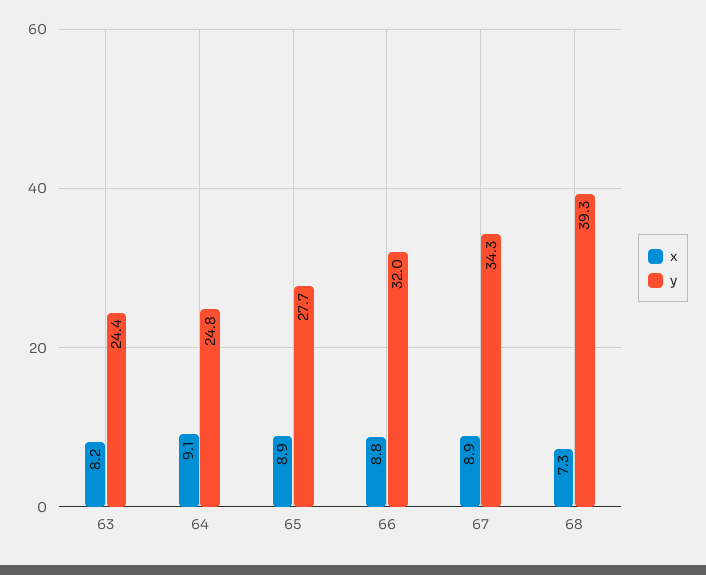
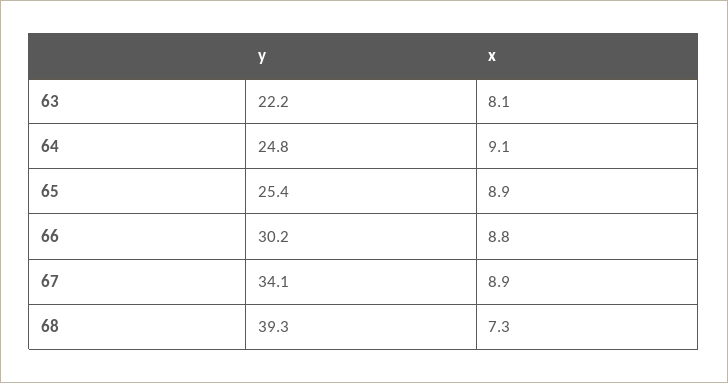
x, 63: 8.2 -> 8.1
y, 63: 24.4 -> 22.2
y, 65: 27.7 -> 25.4
y, 66: 32 -> 30.2
y, 67: 34.3 -> 34.1

